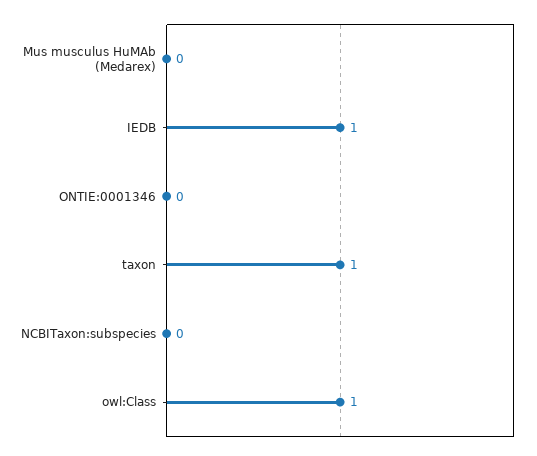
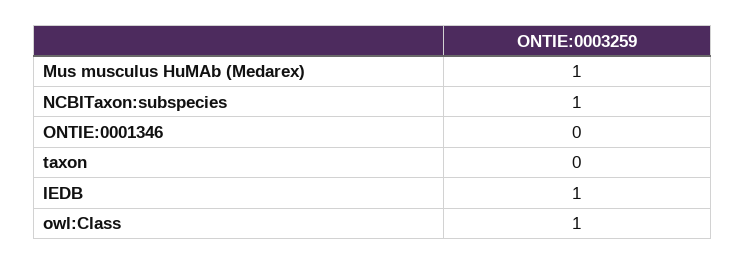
Mus musculus HuMAb (Medarex): 0 -> 1
taxon: 1 -> 0
NCBITaxon:subspecies: 0 -> 1

